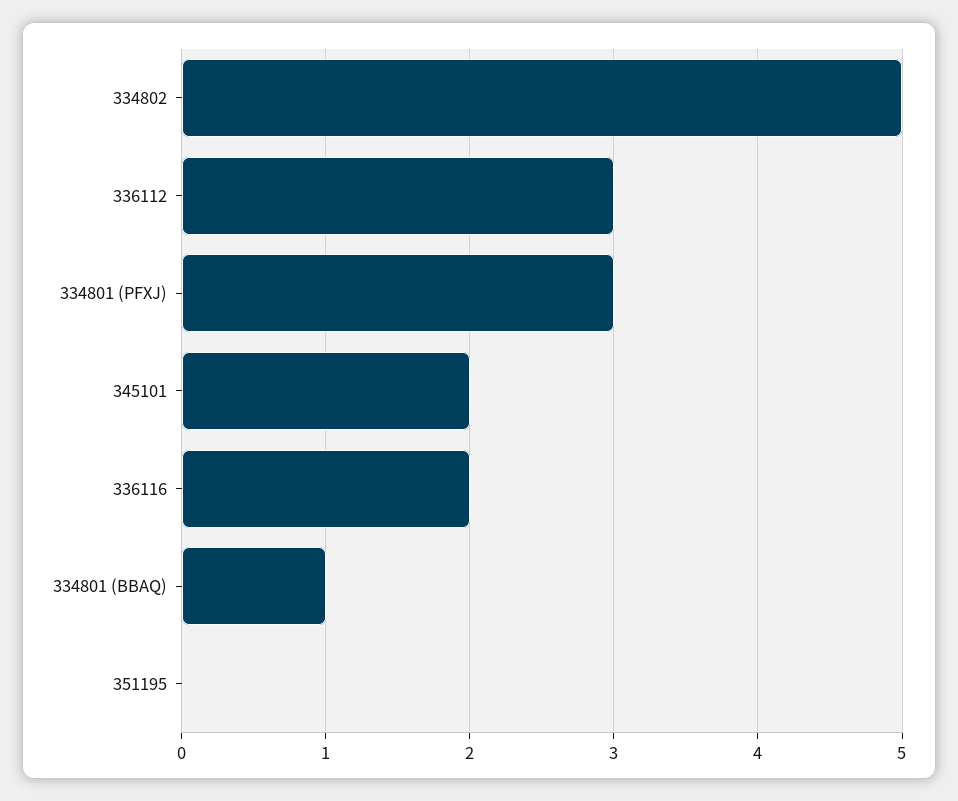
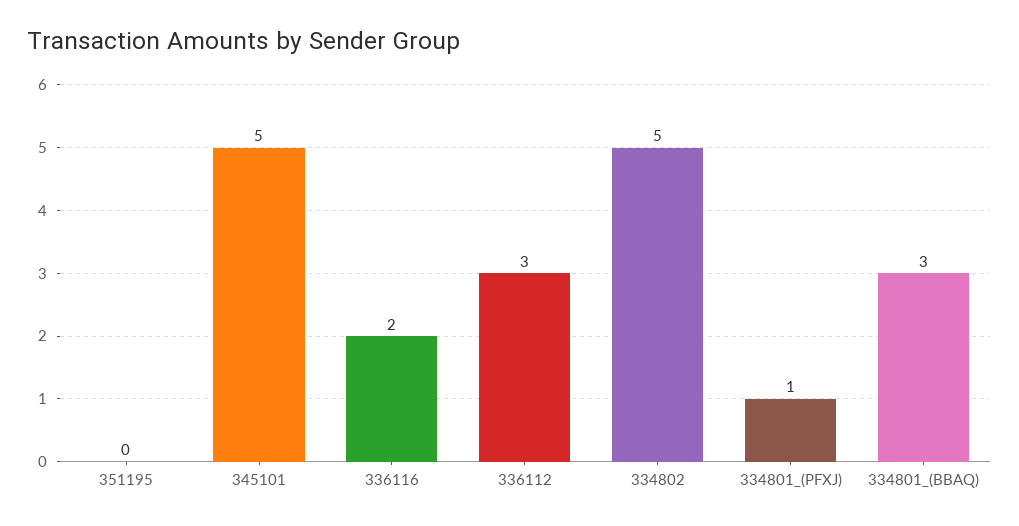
334801 (PFXJ): 3 -> 1
345101: 2 -> 5
334801 (BBAQ): 1 -> 3

